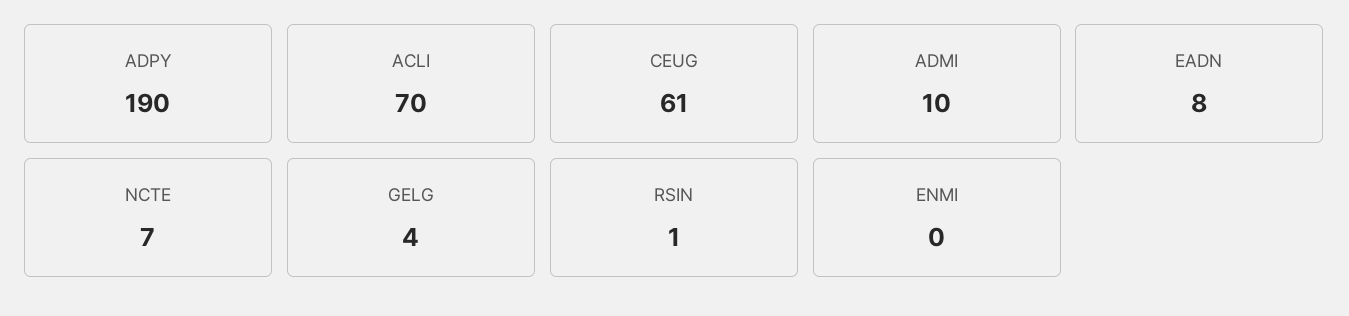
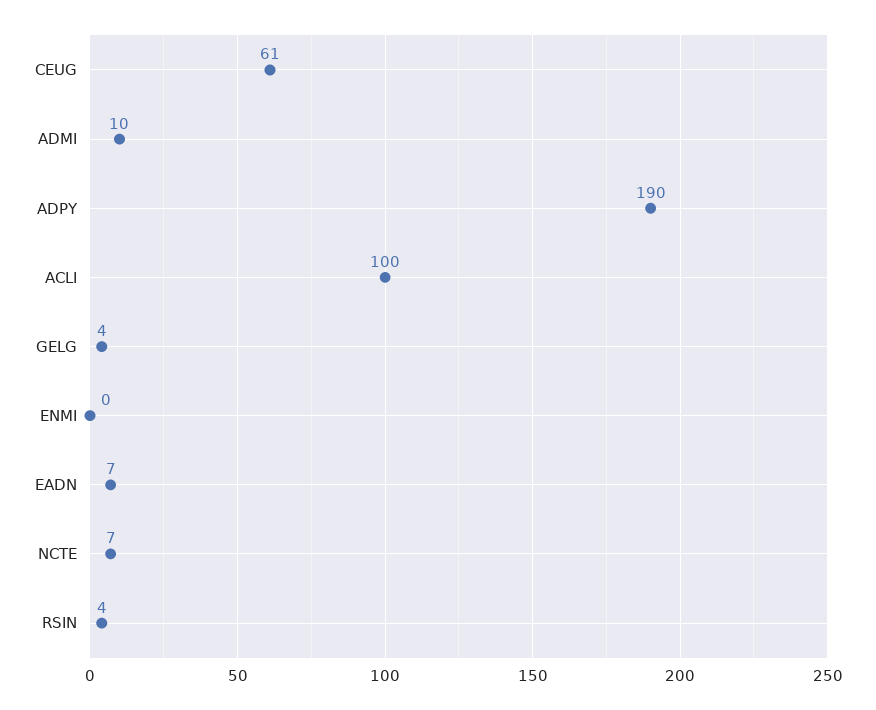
ACLI: 70 -> 100
EADN: 8 -> 7
RSIN: 1 -> 4

